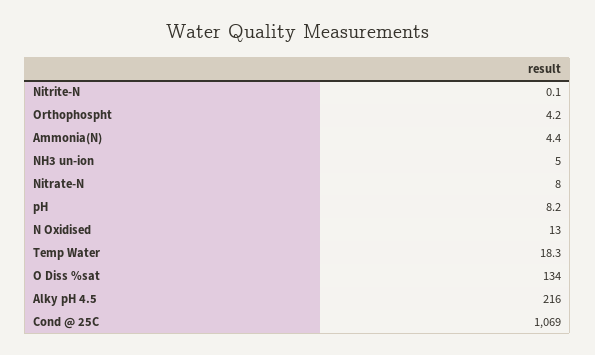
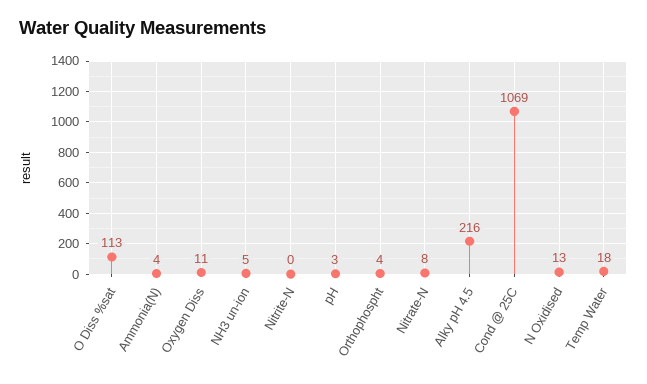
pH: 8.2 -> 3
O Diss %sat: 134 -> 113
Oxygen Diss: none -> 11

